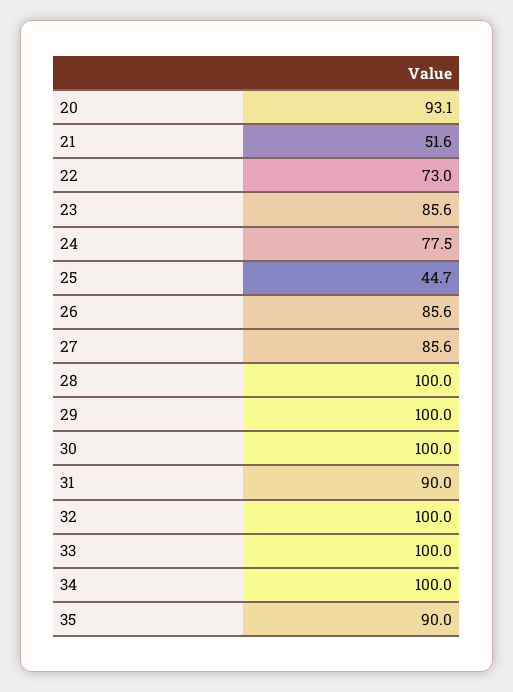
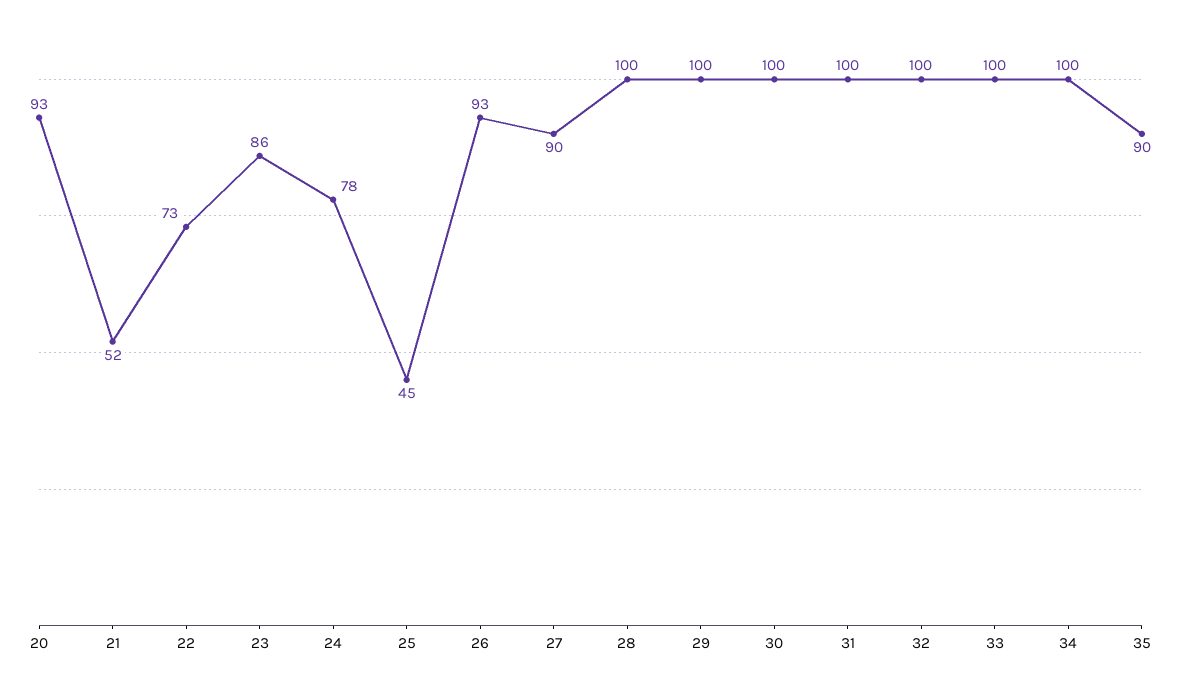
26: 85.6 -> 93
27: 85.6 -> 90
31: 90 -> 100

